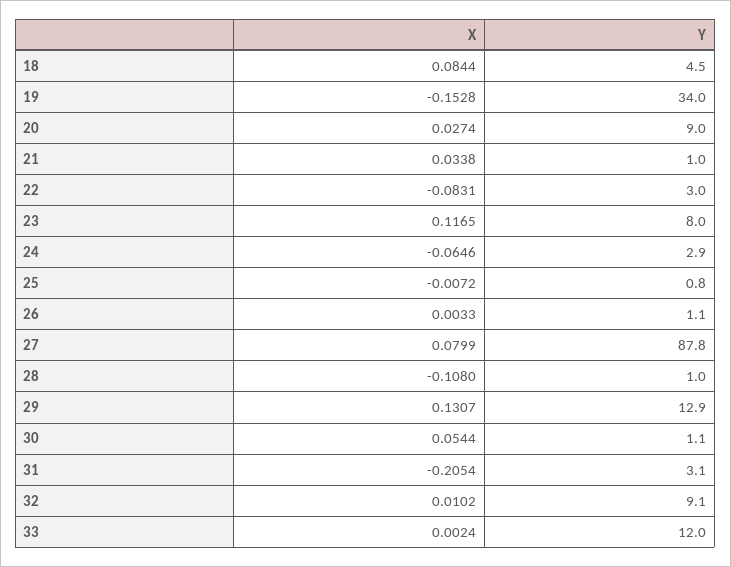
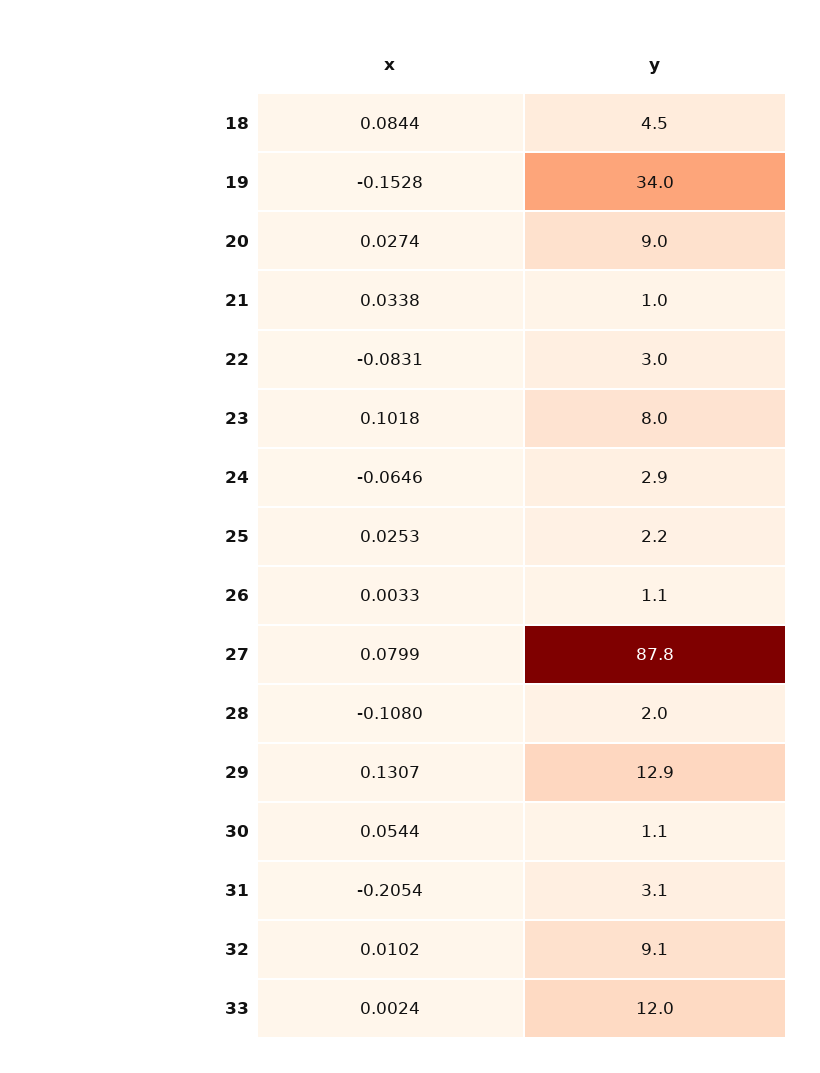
X, 23: 0.1165 -> 0.1018
X, 25: -0.0072 -> 0.0253
Y, 25: 0.8 -> 2.2
Y, 28: 1 -> 2

